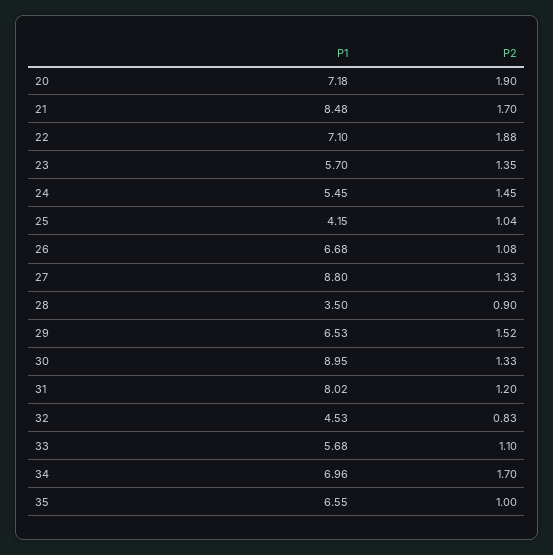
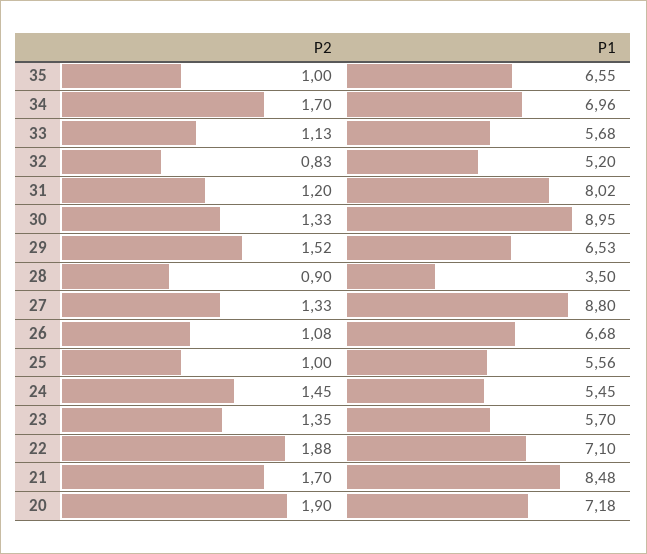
P1, 25: 4.15 -> 5.56
P2, 25: 1.04 -> 1
P1, 32: 4.53 -> 5.2
P2, 33: 1.1 -> 1.13

